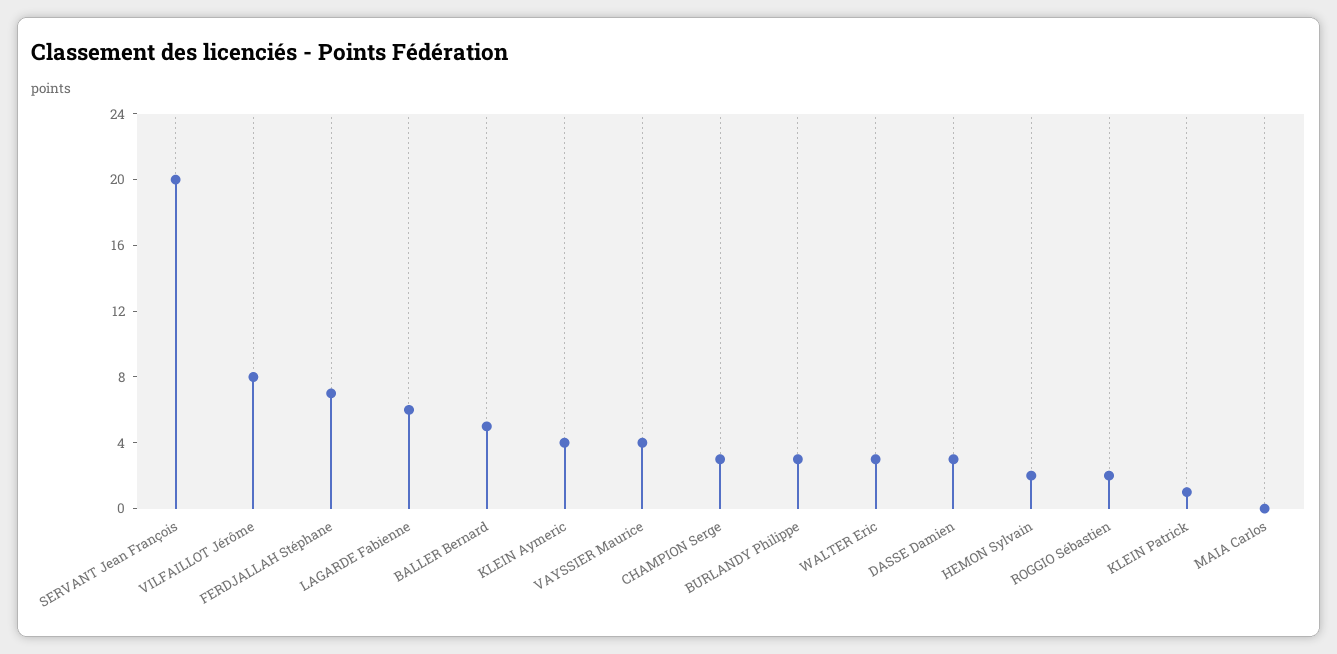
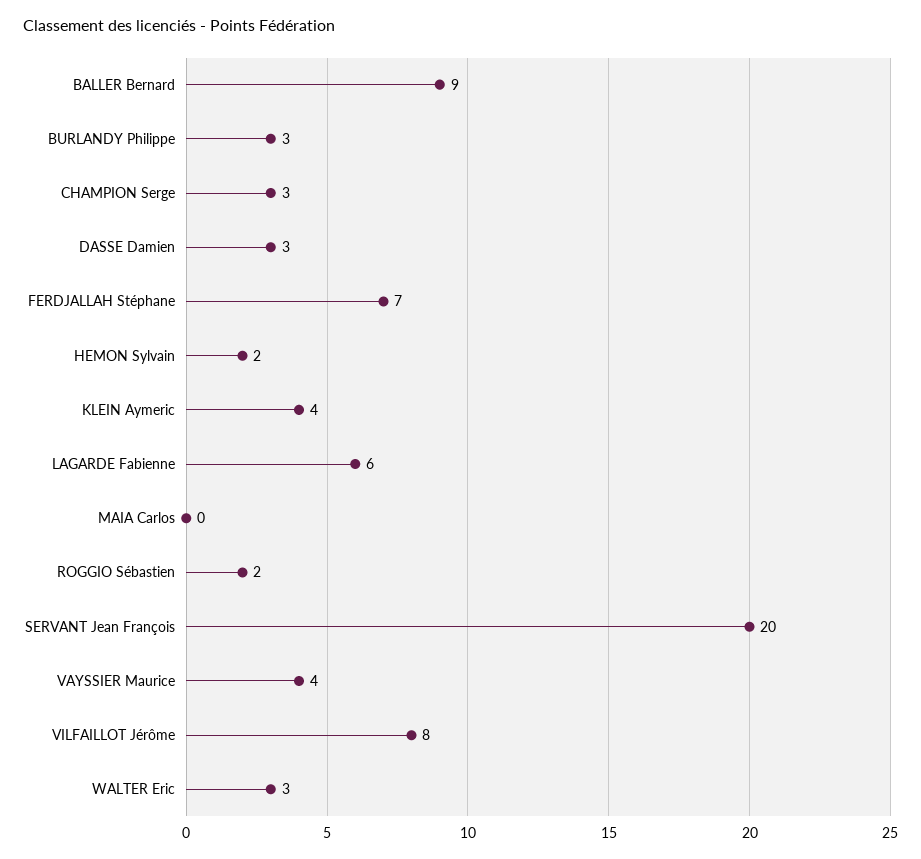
BALLER Bernard: 5 -> 9
KLEIN Patrick: 1 -> none

